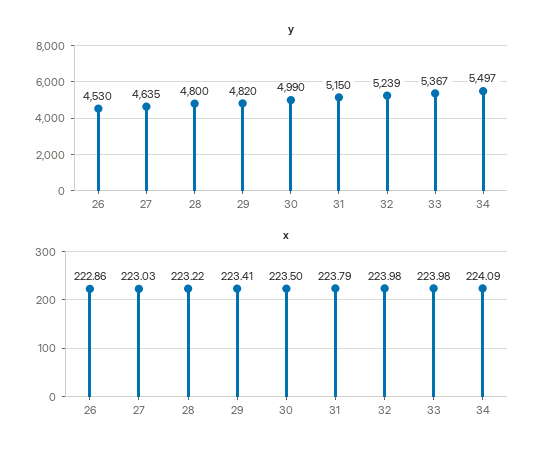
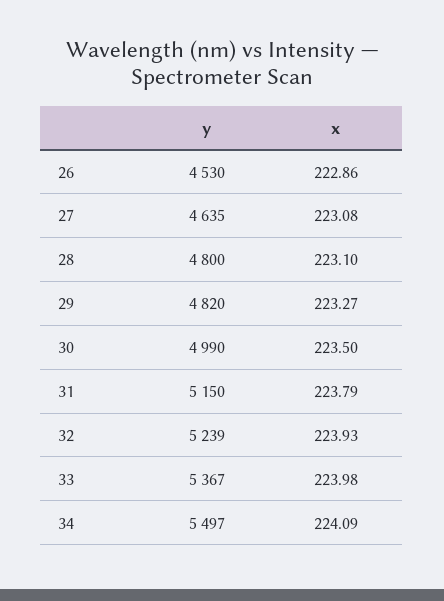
x, 27: 223.03 -> 223.08
x, 28: 223.22 -> 223.1
x, 29: 223.41 -> 223.27
x, 32: 223.98 -> 223.93

